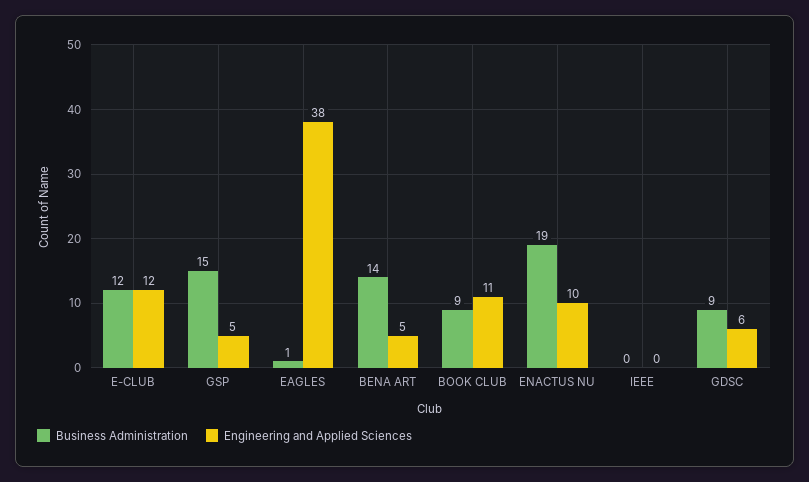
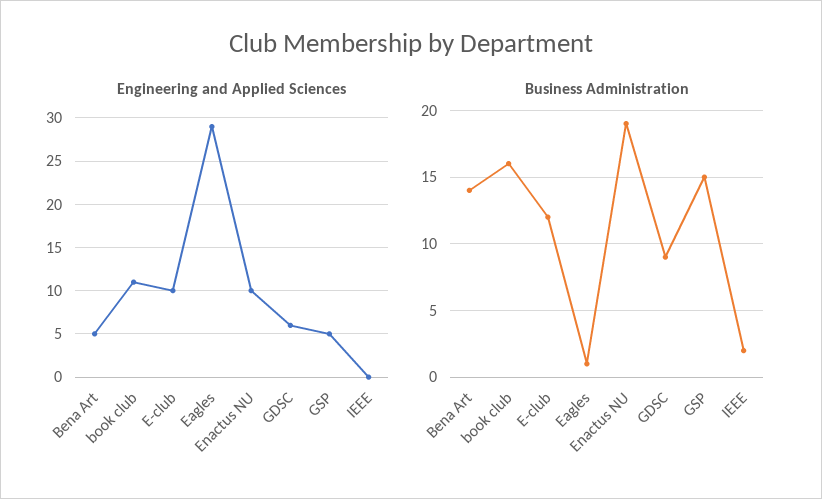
Engineering and Applied Sciences, E-CLUB: 12 -> 10
Engineering and Applied Sciences, EAGLES: 38 -> 29
Business Administration, BOOK CLUB: 9 -> 16
Business Administration, IEEE: 0 -> 2

